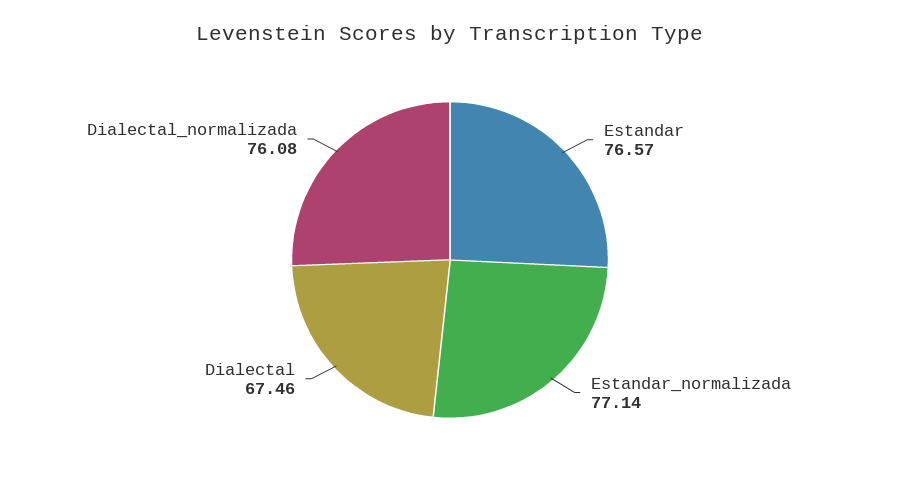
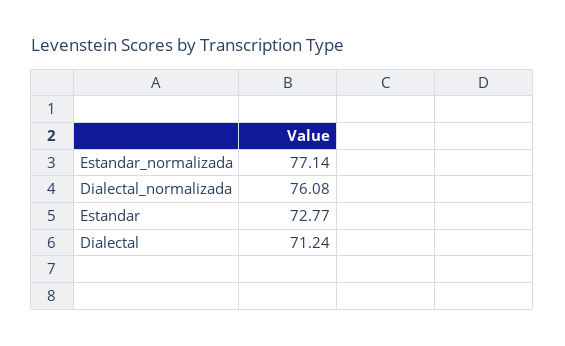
Estandar: 76.57 -> 72.77
Dialectal: 67.46 -> 71.24

